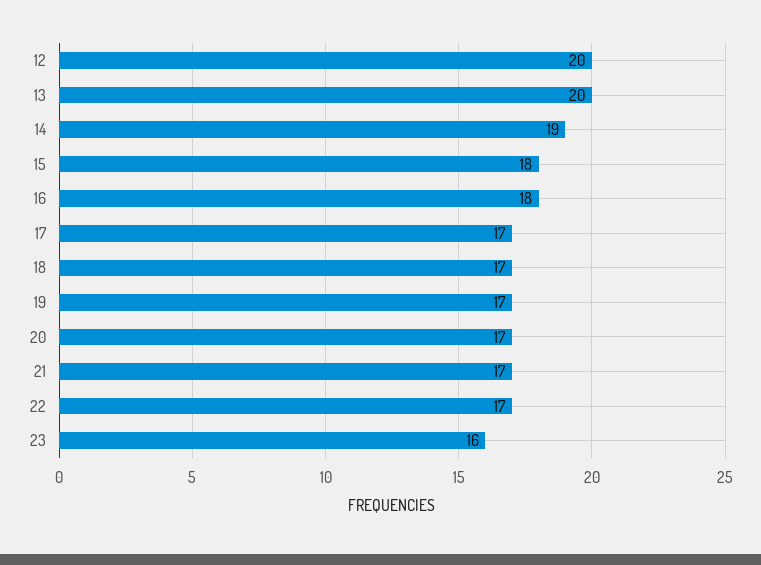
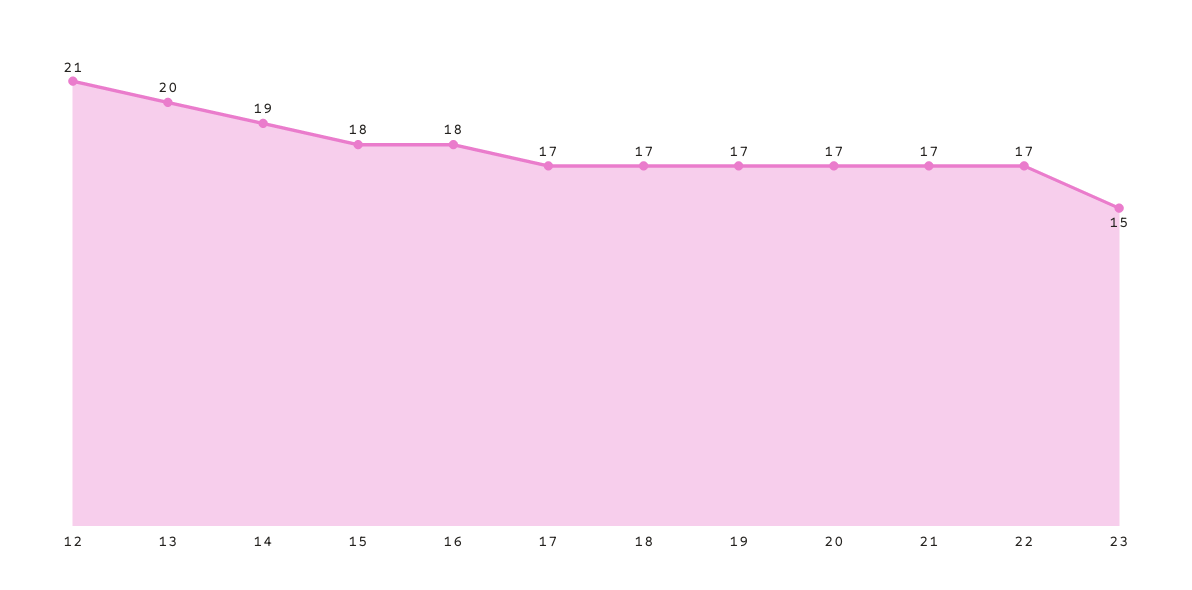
12: 20 -> 21
23: 16 -> 15

